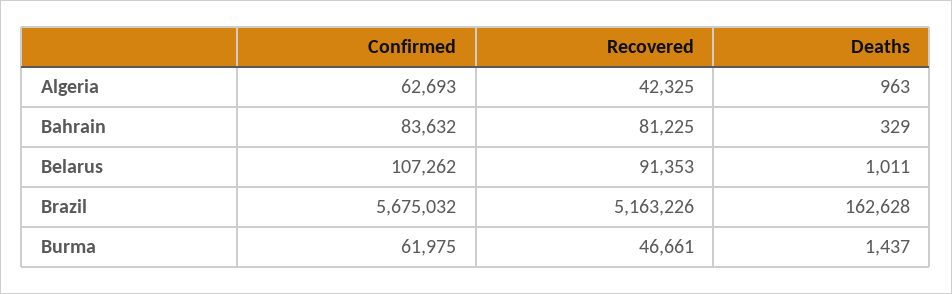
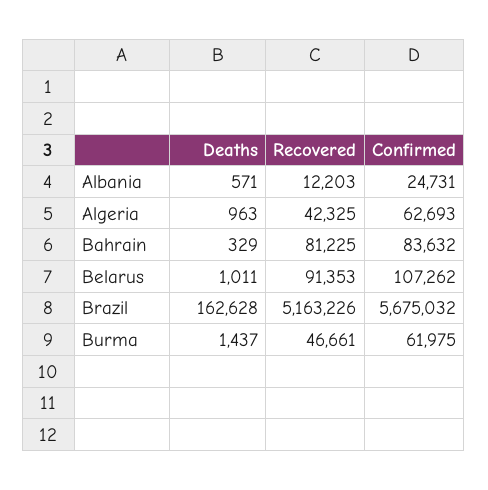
Deaths, Albania: none -> 571
Recovered, Albania: none -> 12203
Confirmed, Albania: none -> 24731

